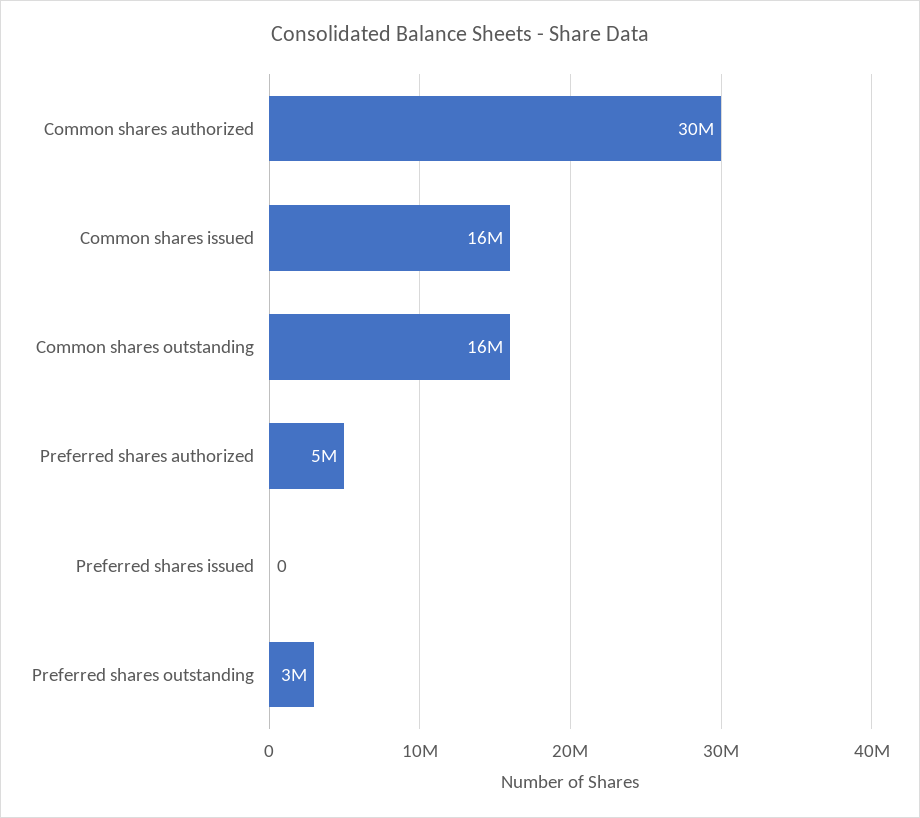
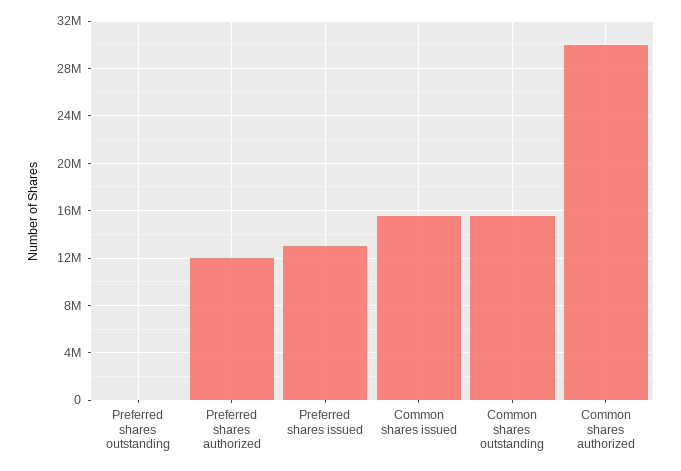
Preferred shares authorized: 5000000 -> 12000000
Preferred shares issued: 0 -> 13000000
Preferred shares outstanding: 3000000 -> 0

